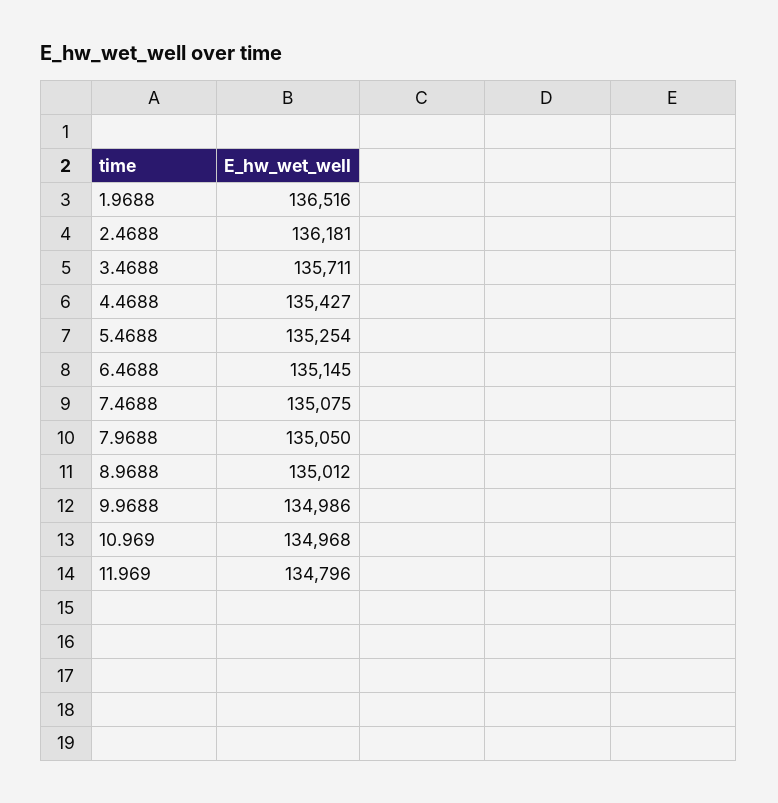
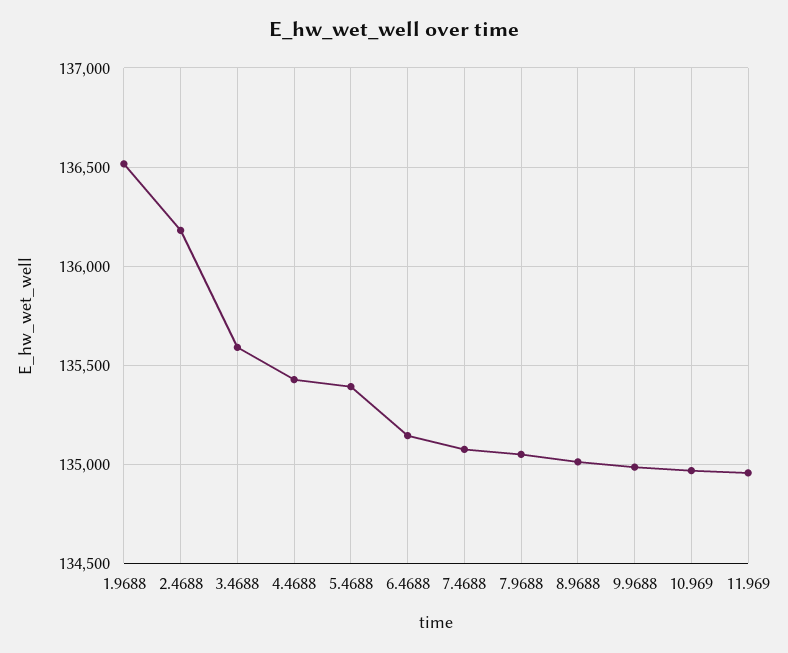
3.4688: 135711 -> 135600
5.4688: 135254 -> 135400
11.969: 134796 -> 134950

